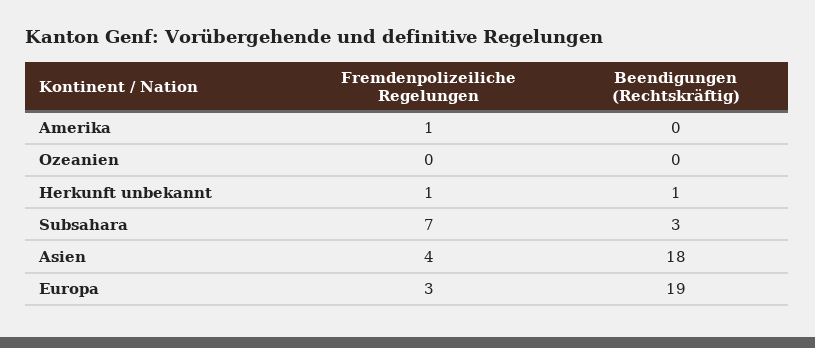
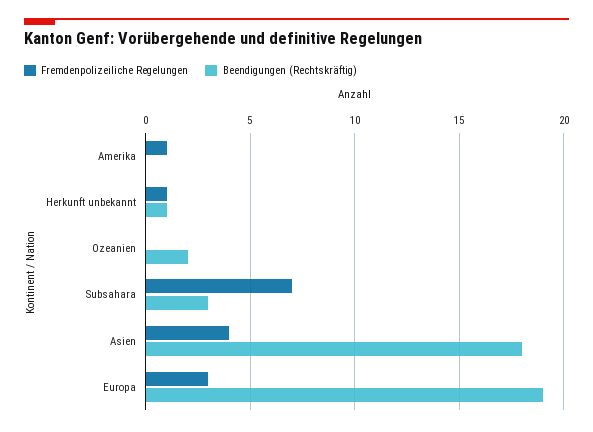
Beendigungen (Rechtskräftig), Ozeanien: 0 -> 2

